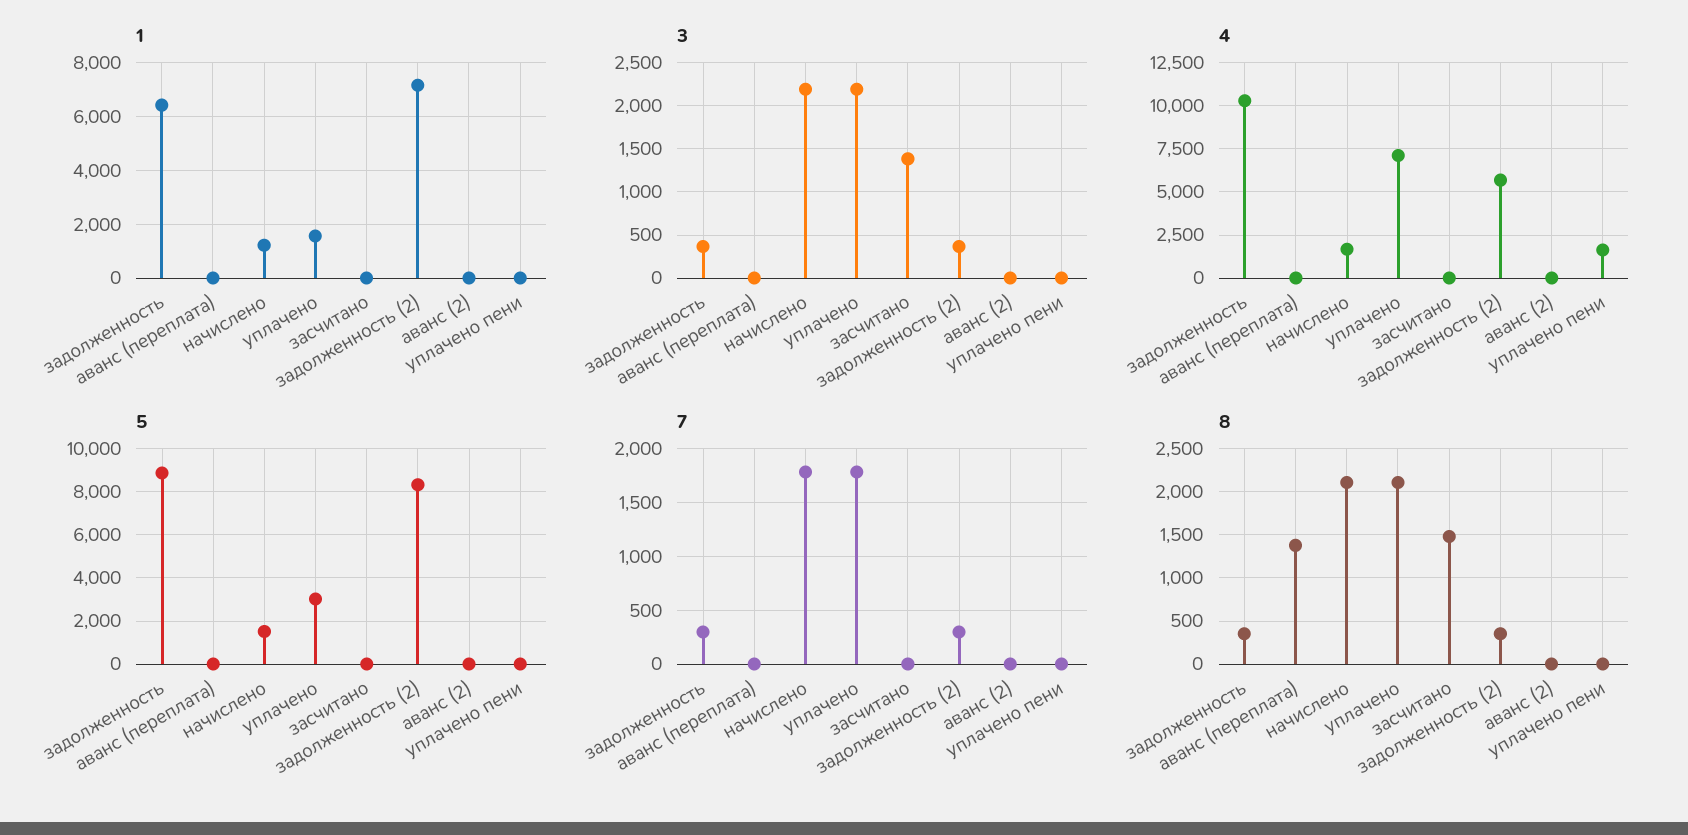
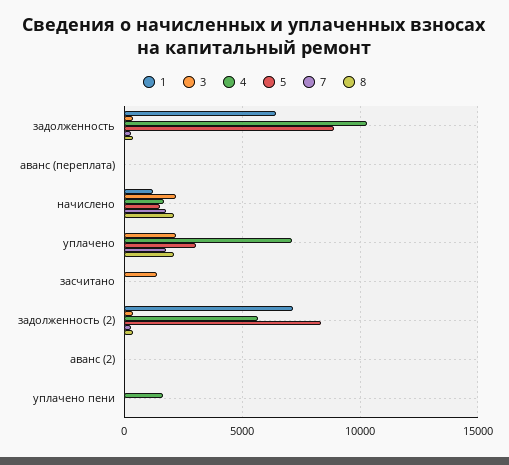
1, уплачено: 1500 -> 0
8, аванс (переплата): 1400 -> 0
8, засчитано: 1500 -> 0

